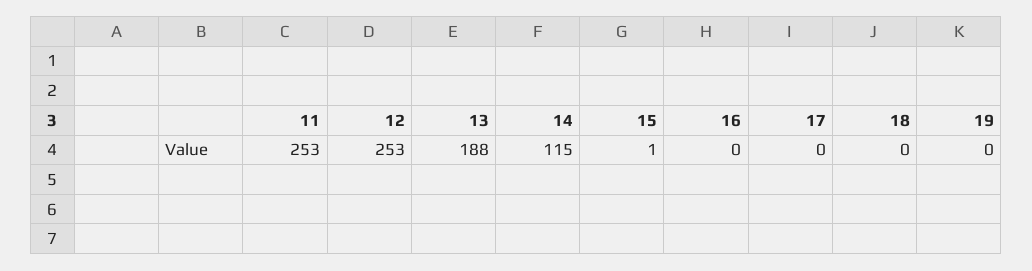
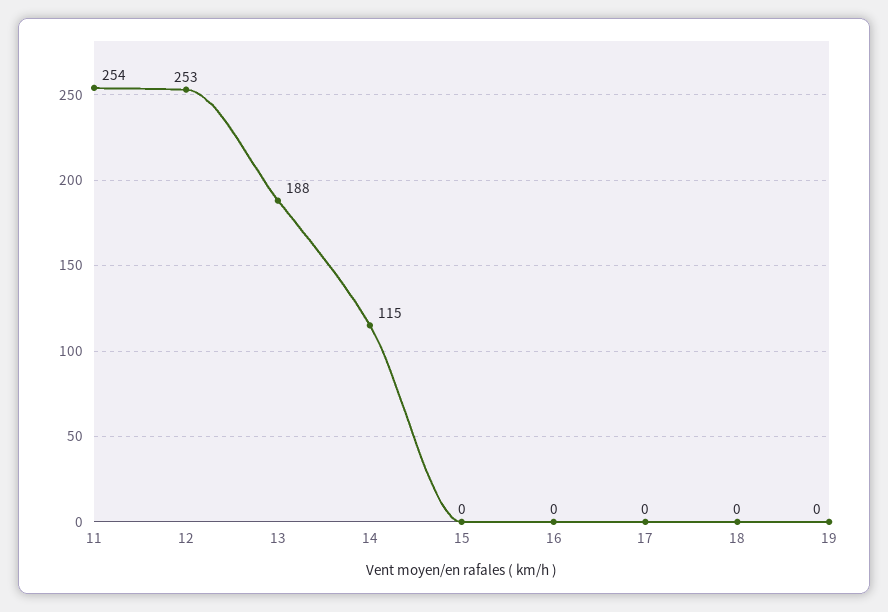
11: 253 -> 254
15: 1 -> 0

